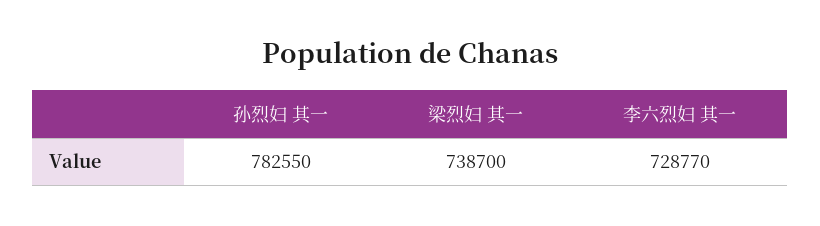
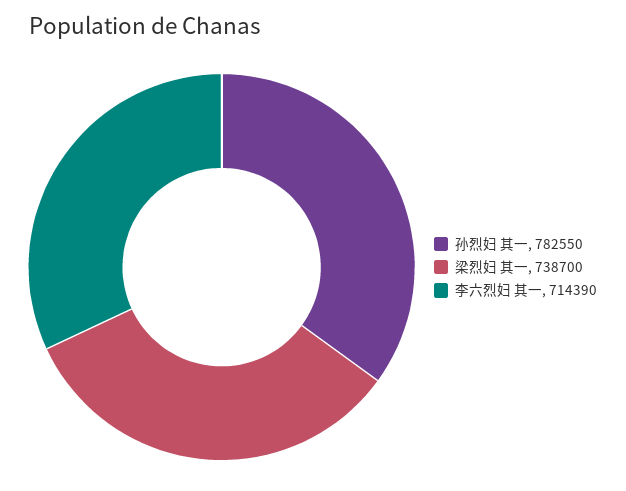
李六烈妇 其一: 728770 -> 714390

